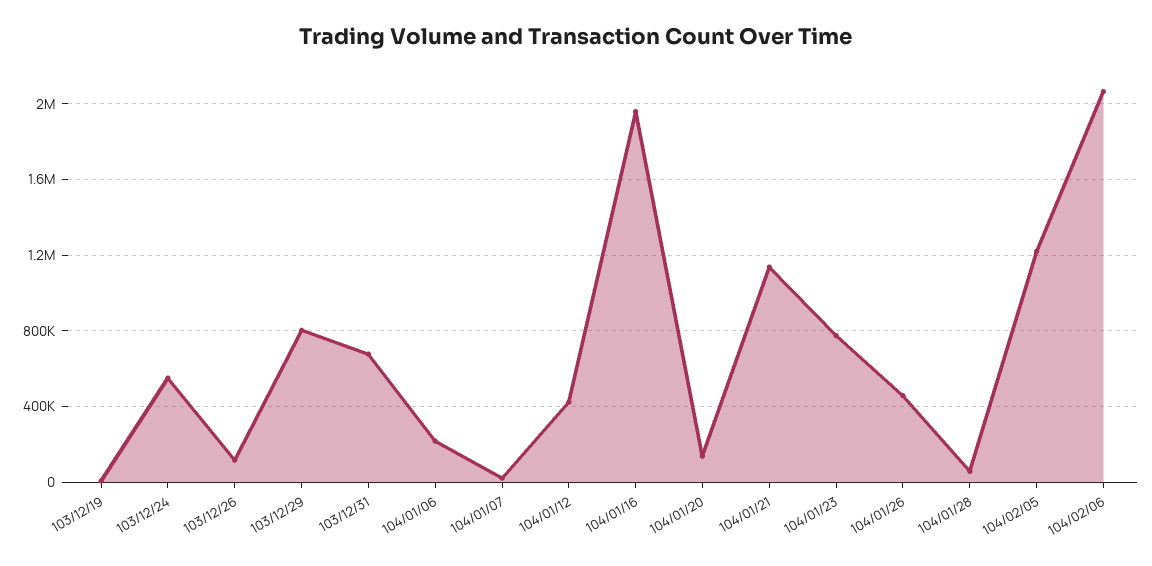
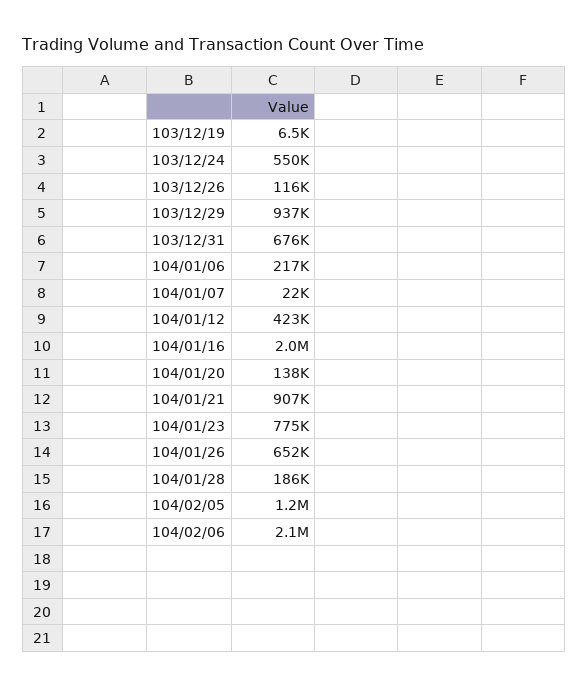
103/12/29: 800000 -> 937000
104/01/21: 1150000 -> 907000
104/01/26: 450000 -> 652000
104/01/28: 50000 -> 186000

